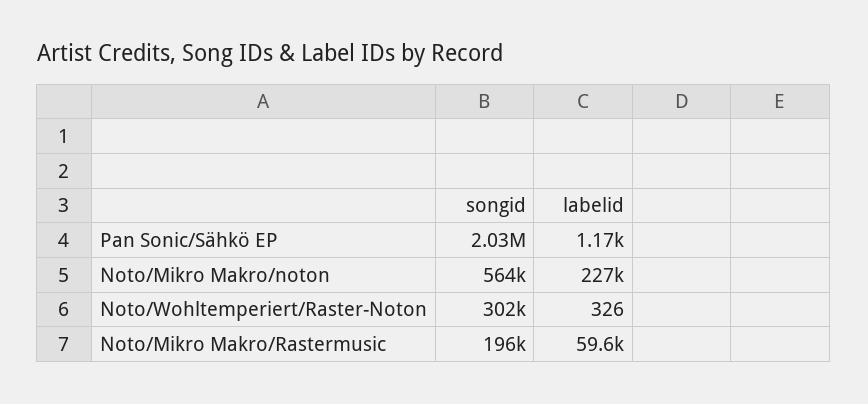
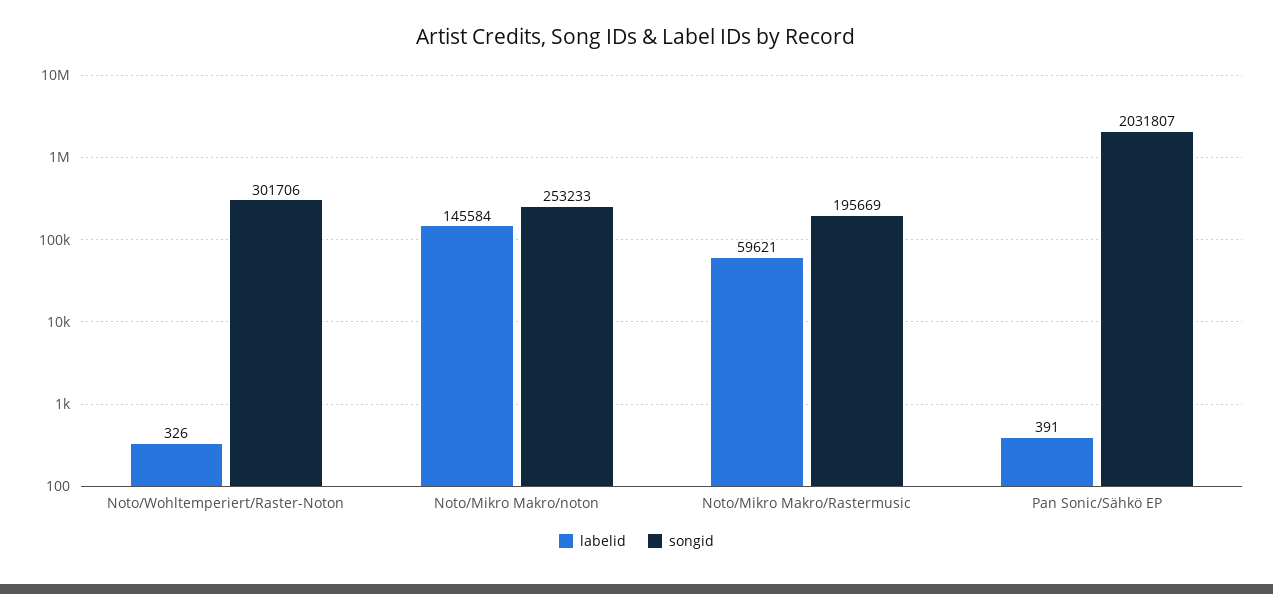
labelid, Pan Sonic/Sähkö EP: 1170 -> 391
songid, Noto/Mikro Makro/noton: 564000 -> 253233
labelid, Noto/Mikro Makro/noton: 227000 -> 145584

